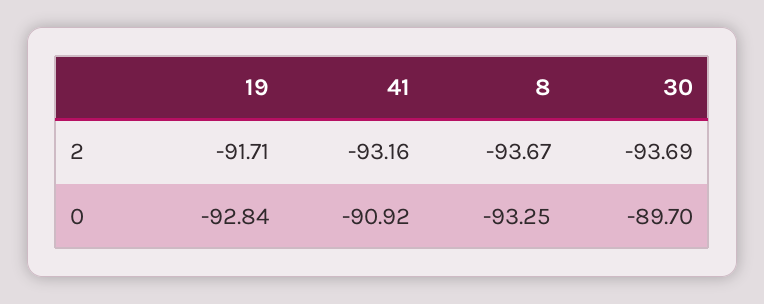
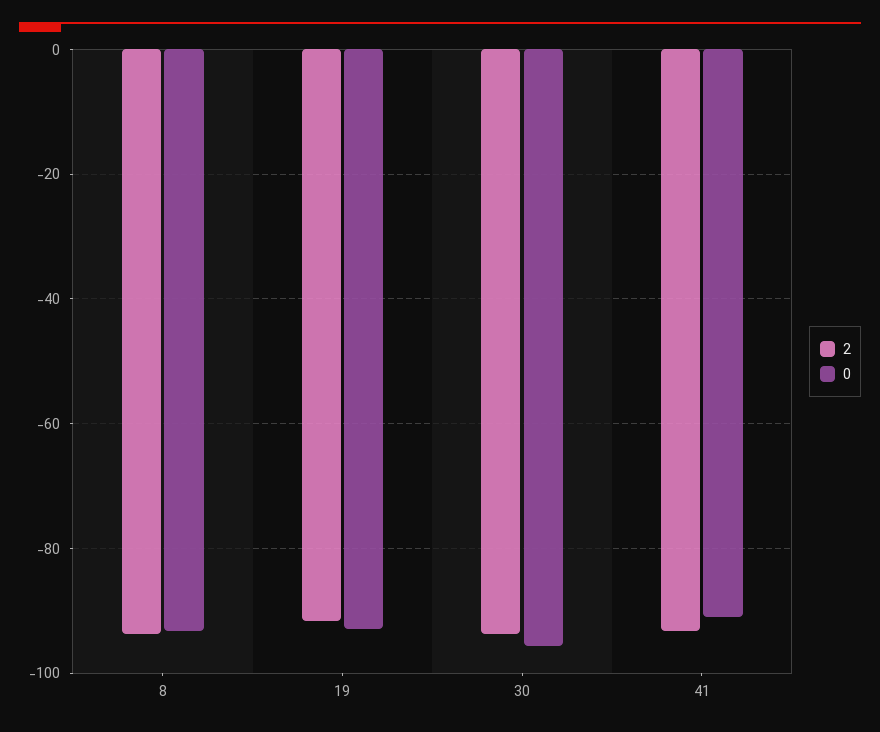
0, 30: -89.7 -> -96

